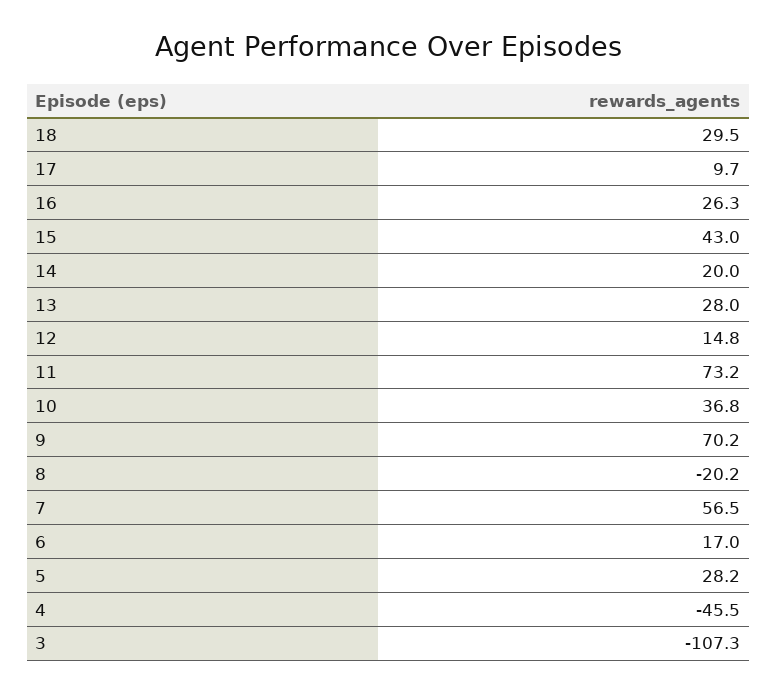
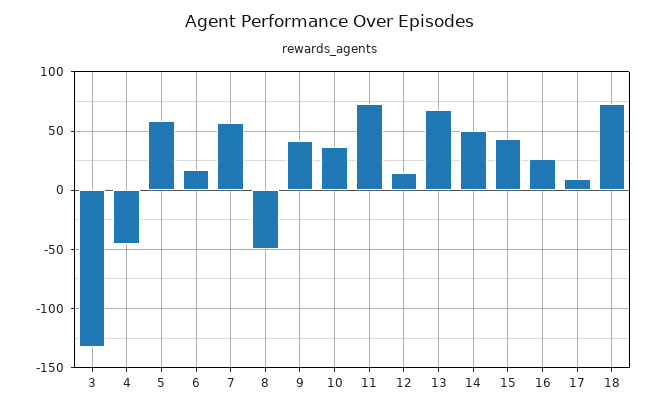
18: 29.5 -> 70
14: 20 -> 50
13: 28 -> 70
9: 70.2 -> 40
8: -20.2 -> -50
5: 28.2 -> 60
3: -107.3 -> -130

